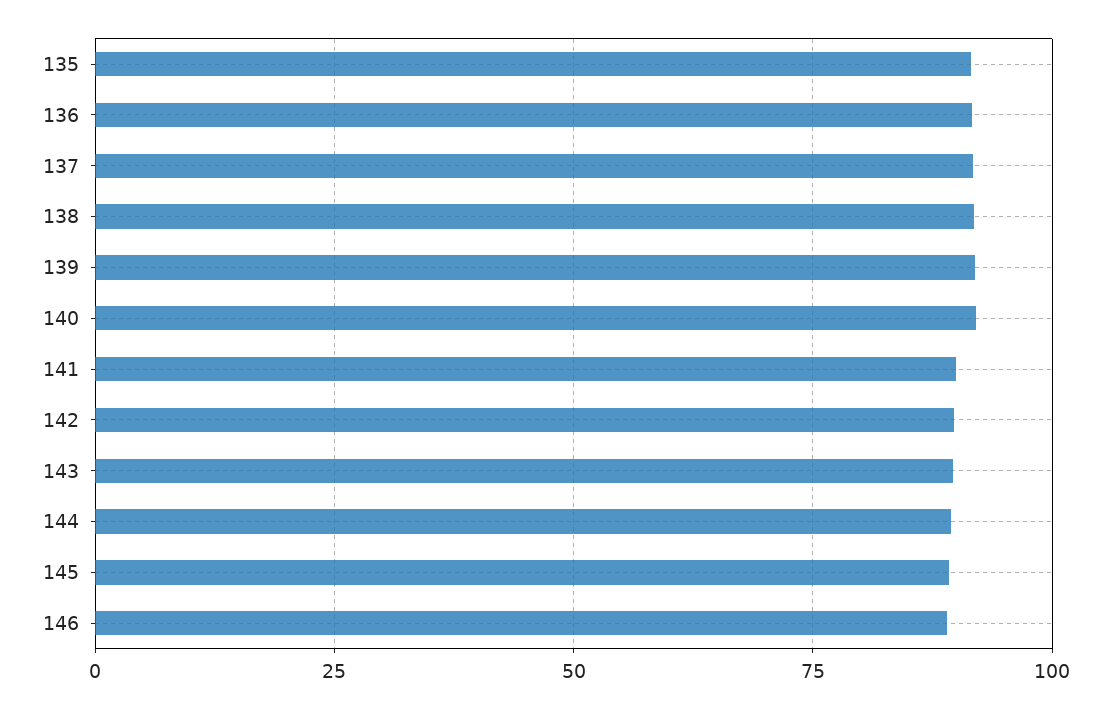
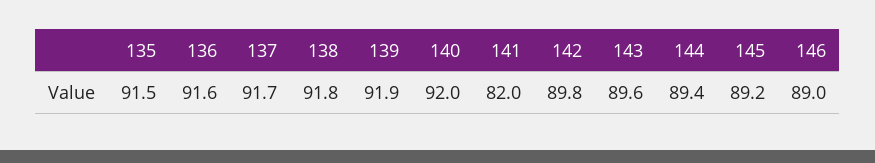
141: 90 -> 82

